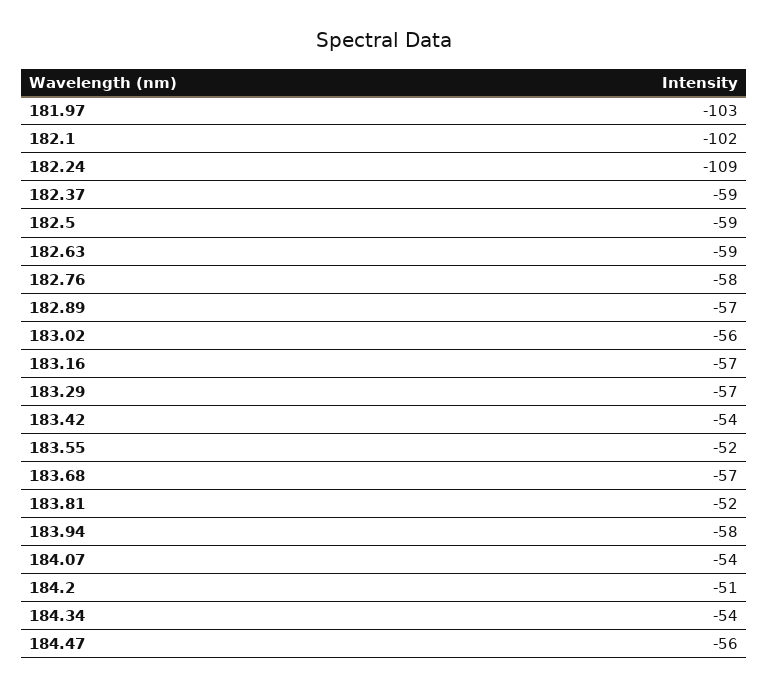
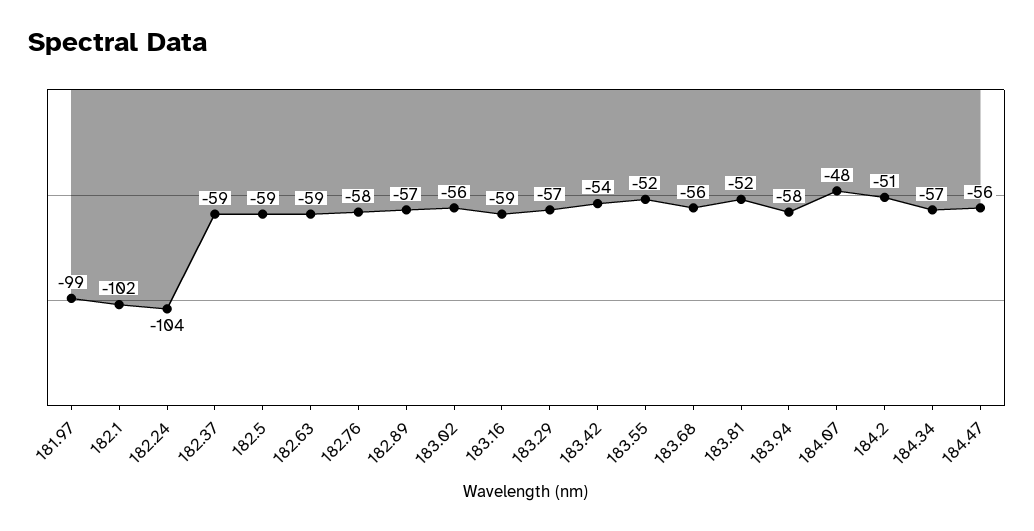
181.97: -103 -> -99
182.24: -109 -> -104
183.16: -57 -> -59
183.68: -57 -> -56
184.07: -54 -> -48
184.34: -54 -> -57

